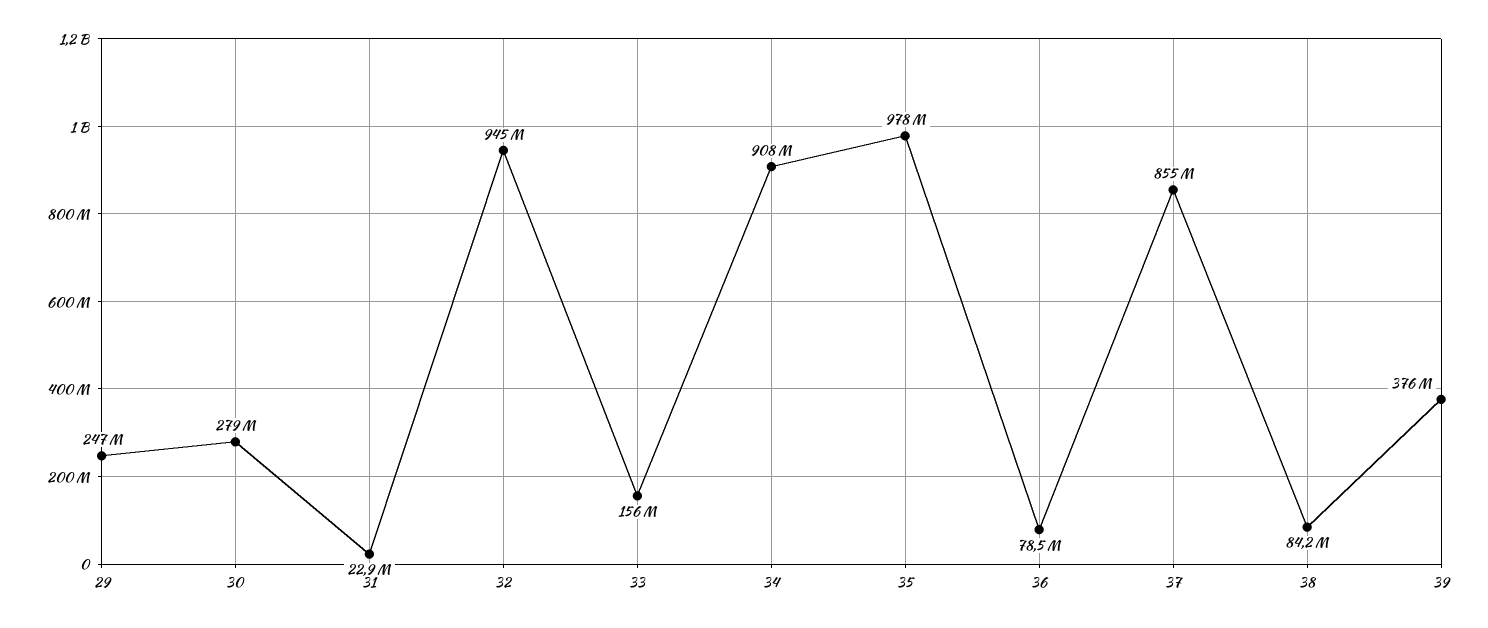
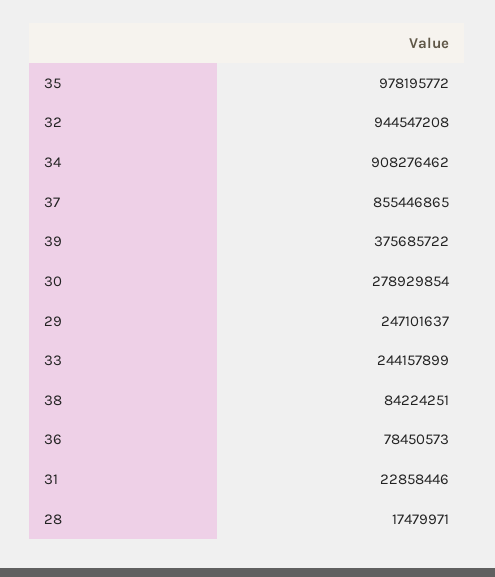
33: 156000000 -> 244157899
28: none -> 17479971

